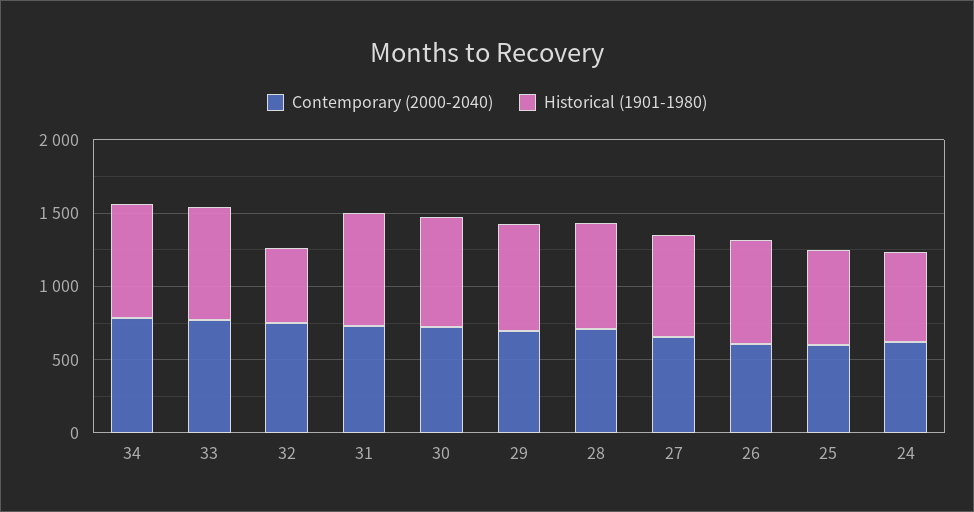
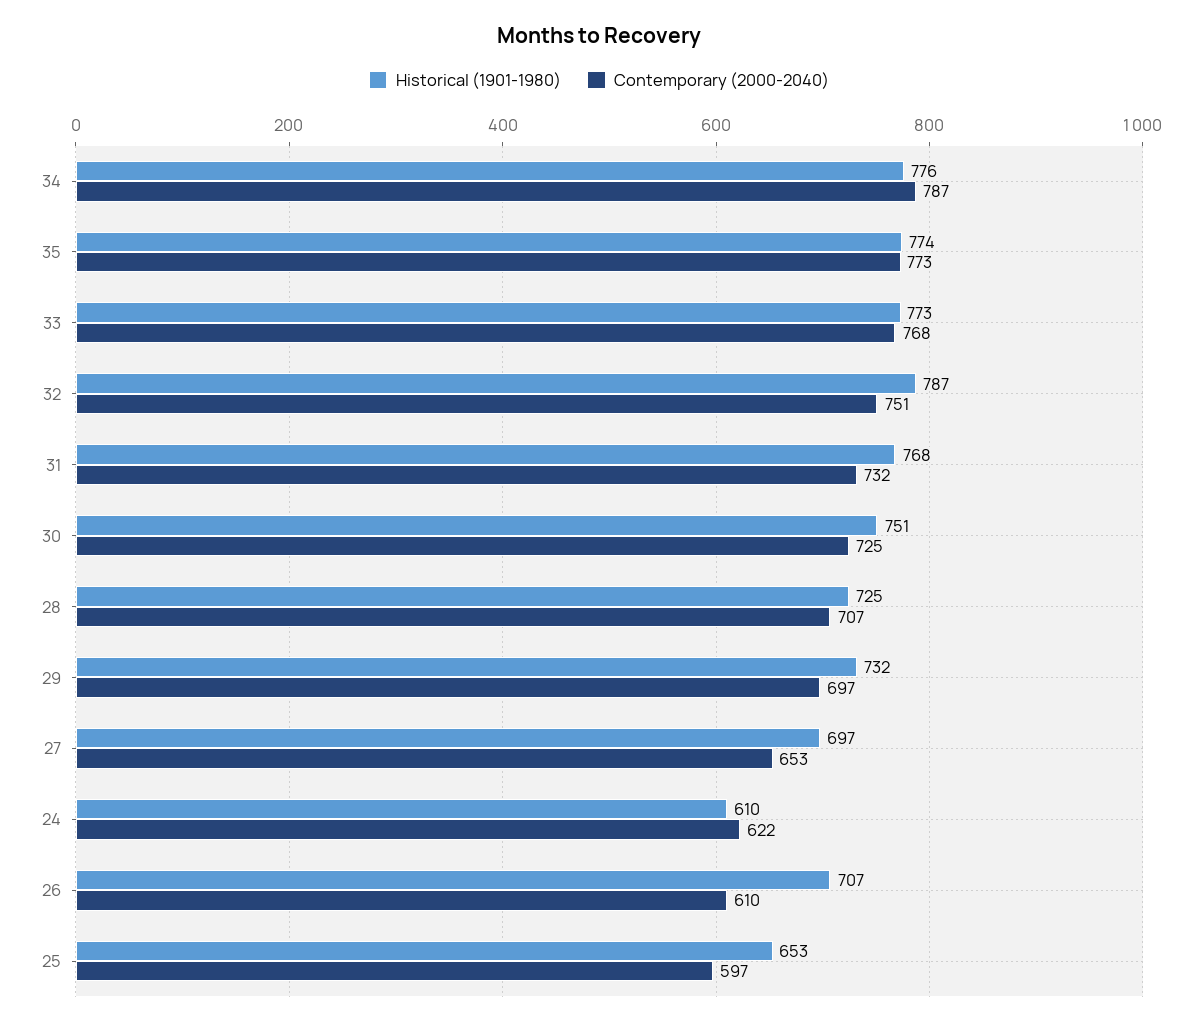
Historical (1901-1980), 32: 500 -> 787
Historical (1901-1980), 35: none -> 774
Contemporary (2000-2040), 35: none -> 773

